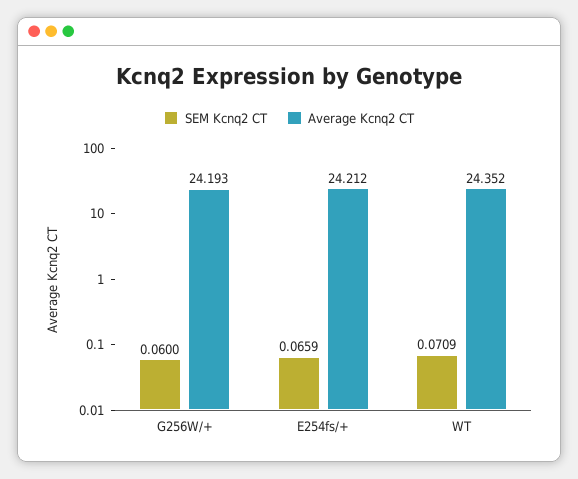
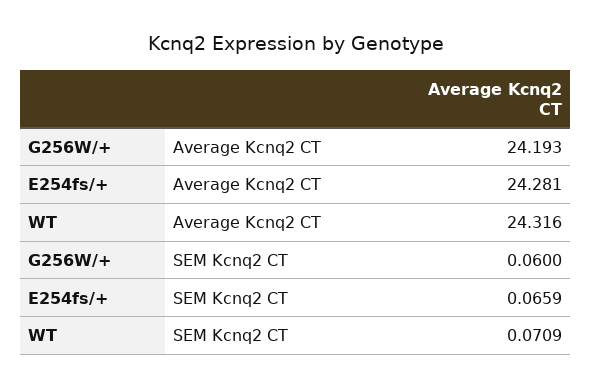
Average Kcnq2 CT, E254fs/+: 24.212 -> 24.281
Average Kcnq2 CT, WT: 24.352 -> 24.316

